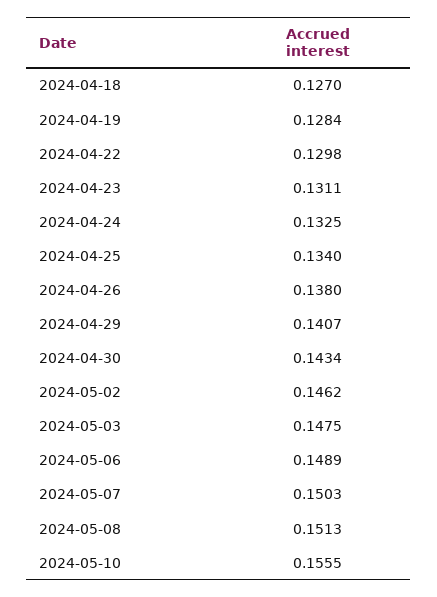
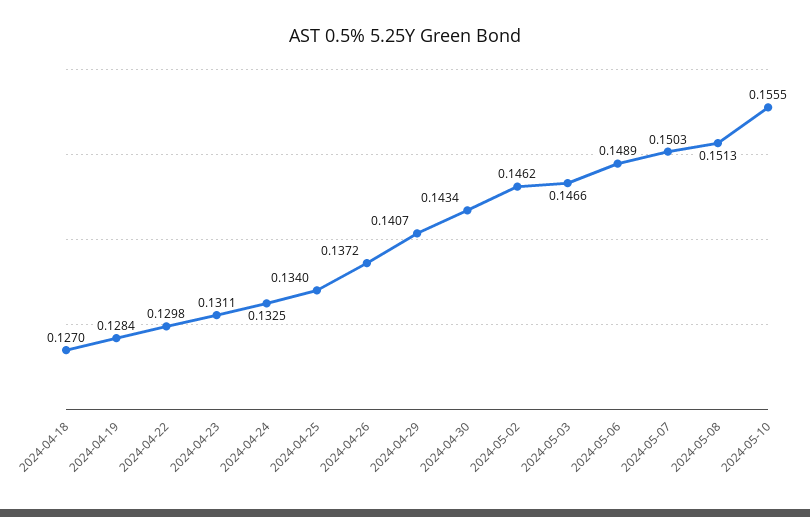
2024-04-26: 0.138 -> 0.1372
2024-05-03: 0.1475 -> 0.1466

